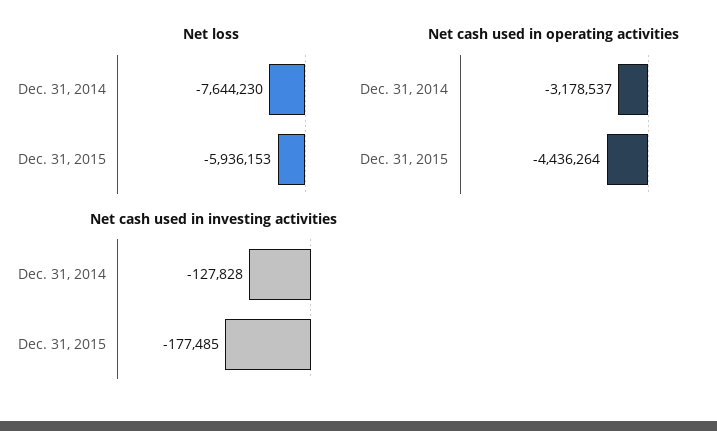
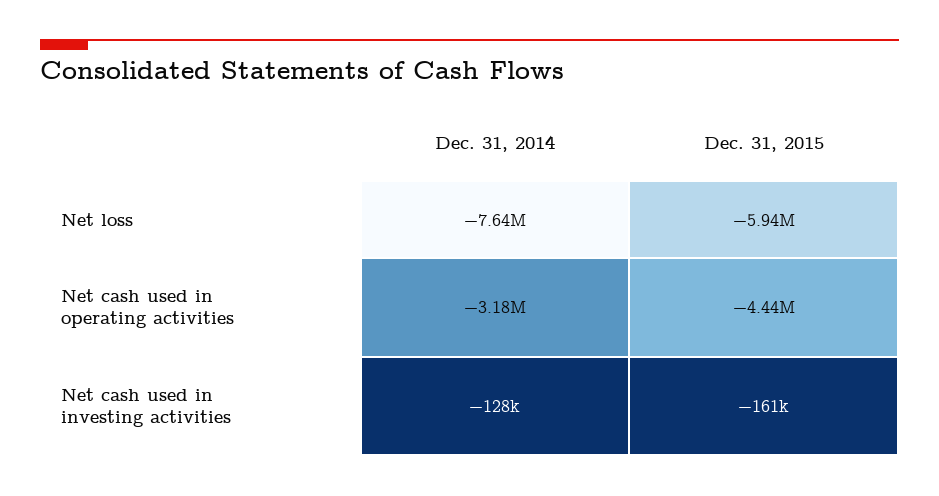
Net cash used in investing activities, Dec. 31, 2015: -177485 -> -161000

